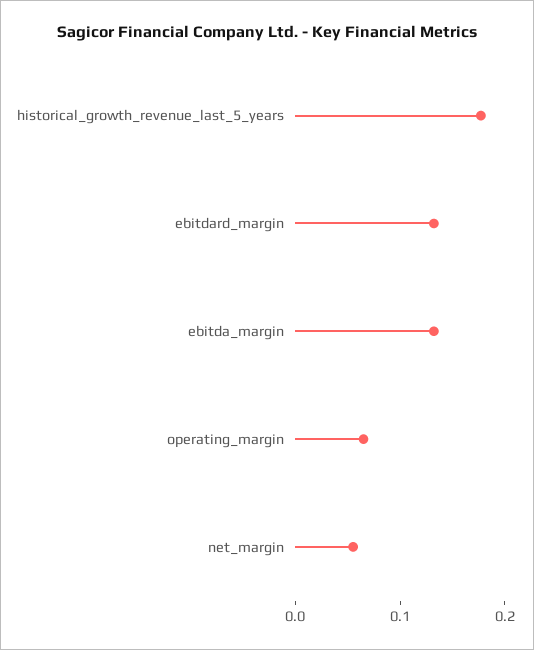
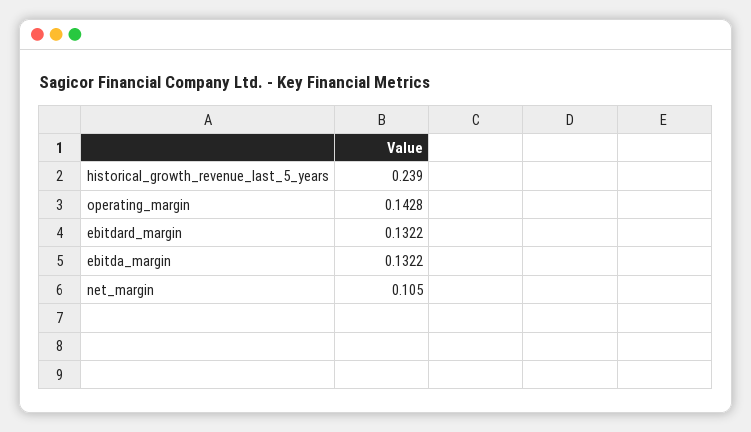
historical_growth_revenue_last_5_years: 0.18 -> 0.239
operating_margin: 0.06 -> 0.1428
net_margin: 0.06 -> 0.105

